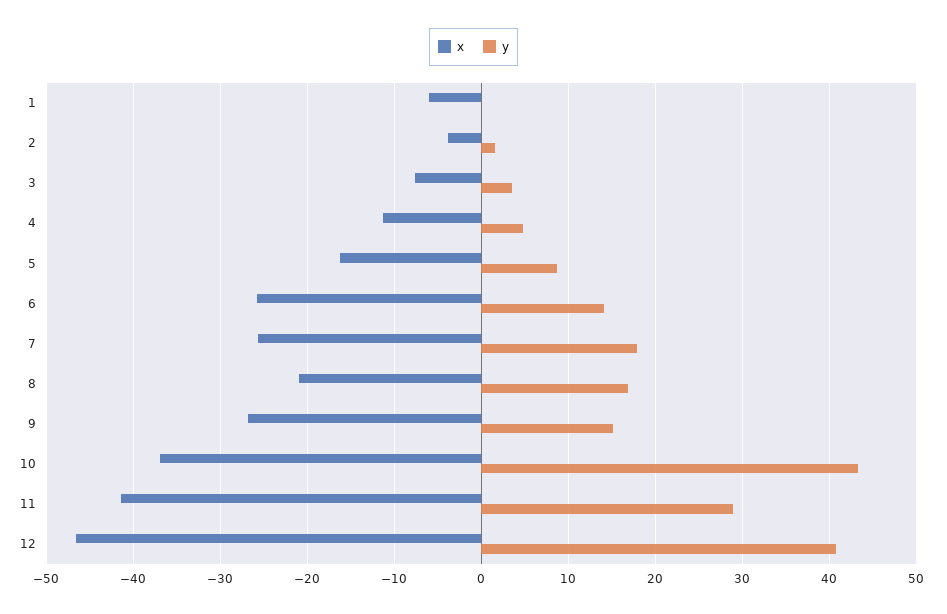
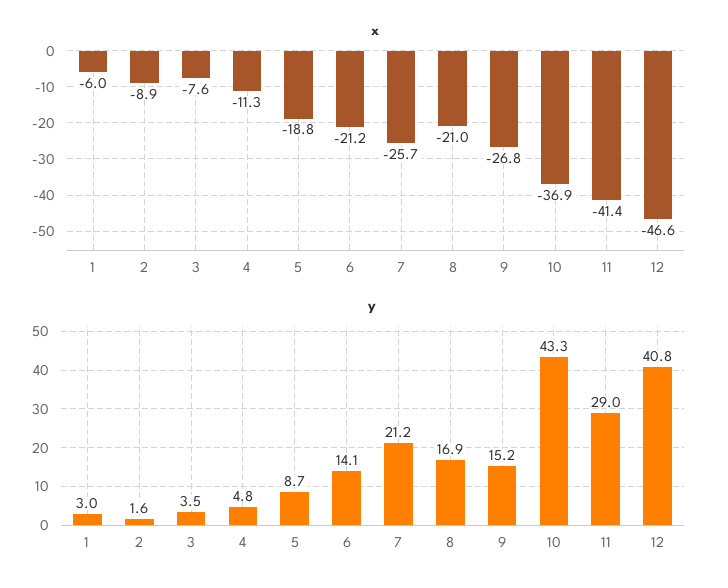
y, 1: 0 -> 3
x, 2: -4 -> -8.9
x, 5: -16 -> -18.8
x, 6: -26 -> -21.2
y, 7: 18 -> 21.2

